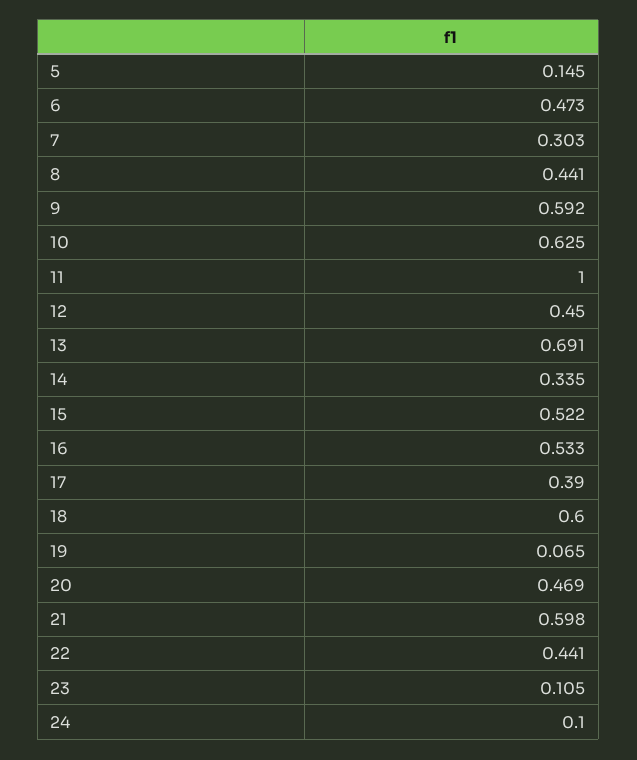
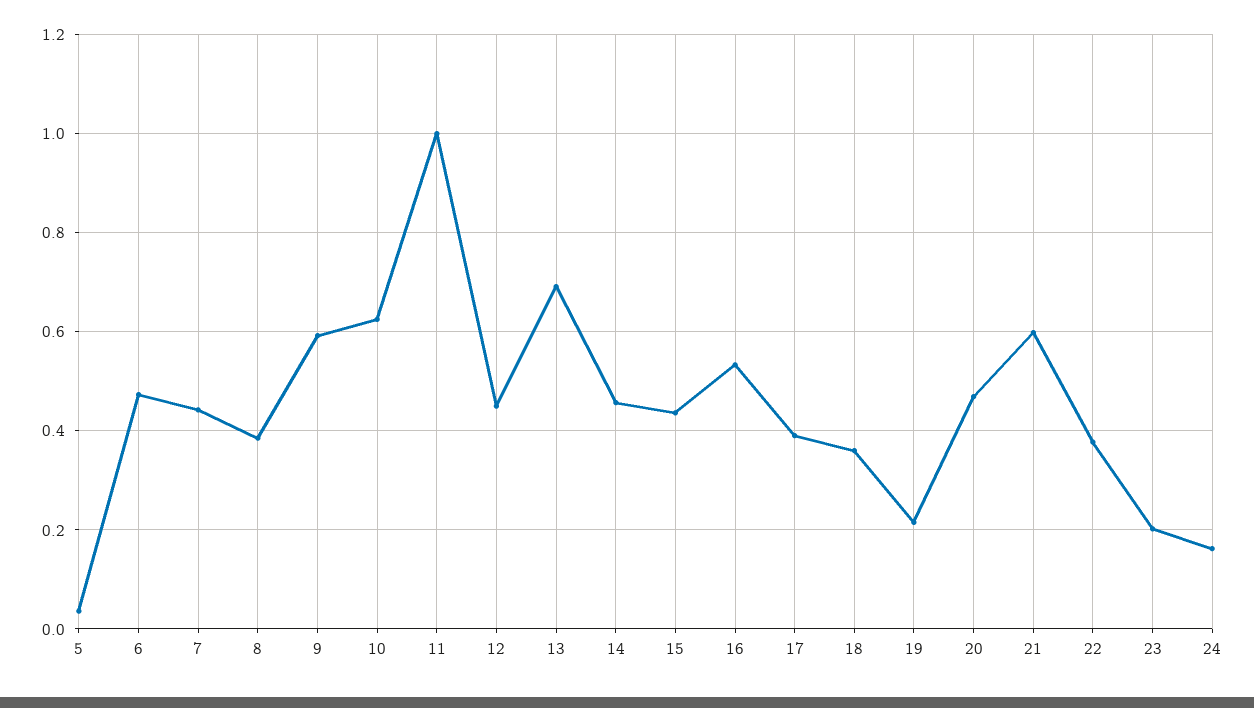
5: 0.145 -> 0.04
7: 0.303 -> 0.44
8: 0.441 -> 0.38
14: 0.335 -> 0.46
15: 0.522 -> 0.44
18: 0.6 -> 0.36
19: 0.065 -> 0.22
22: 0.441 -> 0.38
23: 0.105 -> 0.2
24: 0.1 -> 0.16

